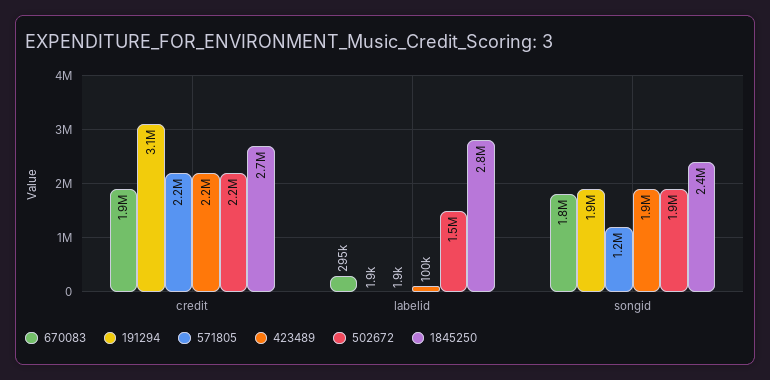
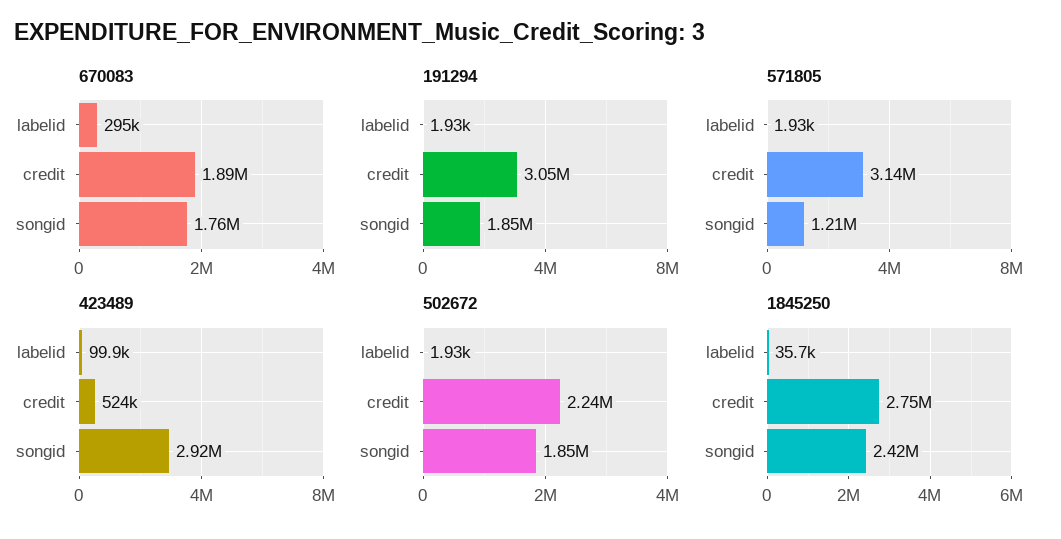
571805, credit: 2200000 -> 3140000
423489, credit: 2200000 -> 524000
502672, labelid: 1500000 -> 1930
1845250, labelid: 2800000 -> 35700
423489, songid: 1900000 -> 2920000

